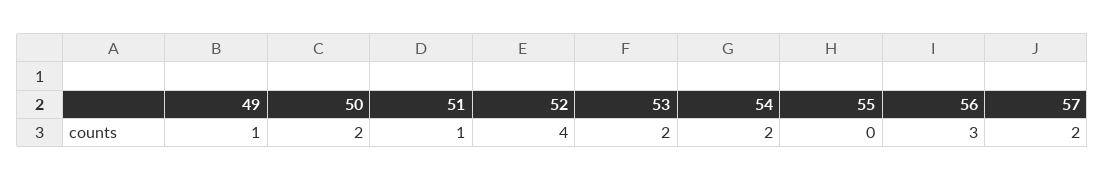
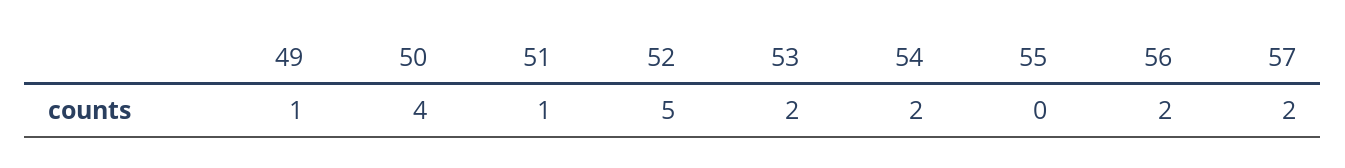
50: 2 -> 4
52: 4 -> 5
56: 3 -> 2

